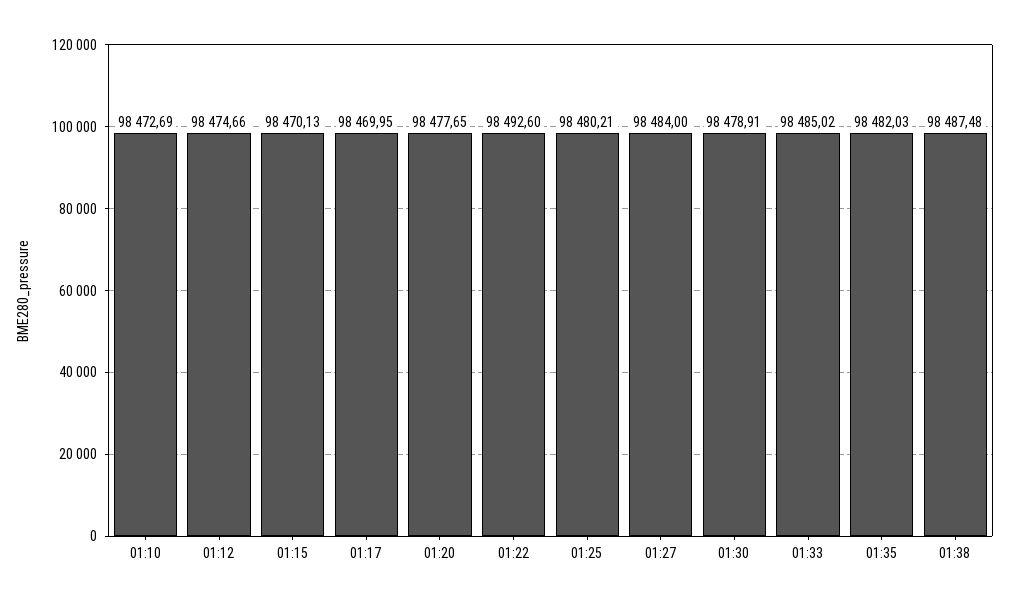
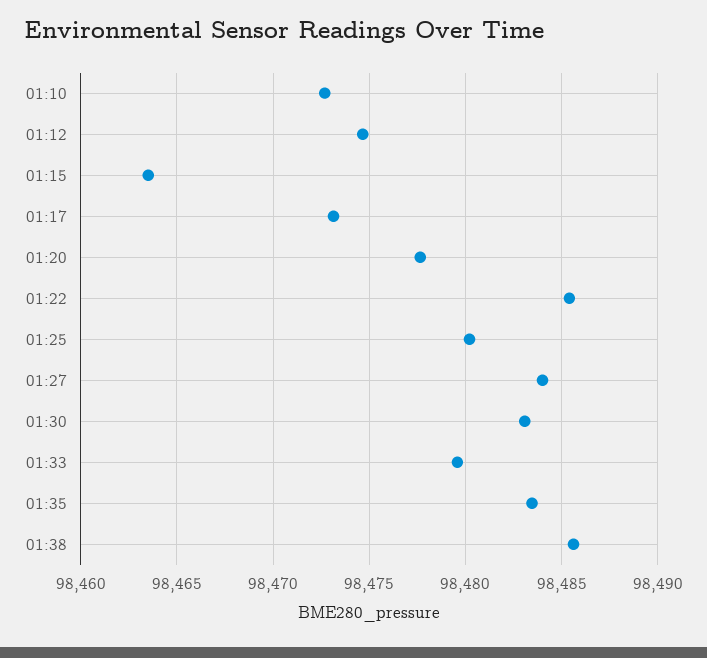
01:15: 98470.13 -> 98463.5
01:17: 98469.95 -> 98473
01:22: 98492.6 -> 98485.5
01:30: 98478.91 -> 98483
01:33: 98485.02 -> 98479.5
01:35: 98482.03 -> 98483.5
01:38: 98487.48 -> 98485.5

